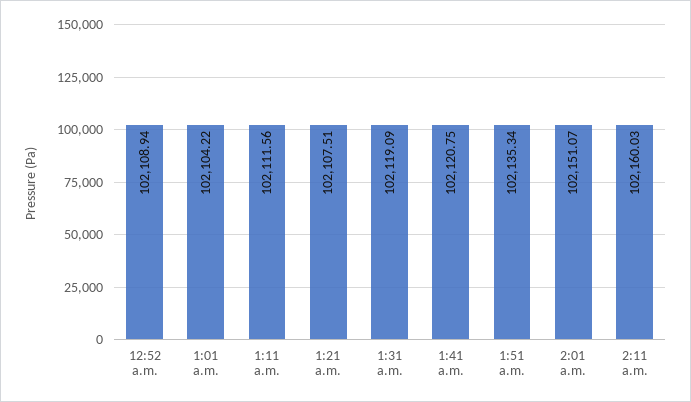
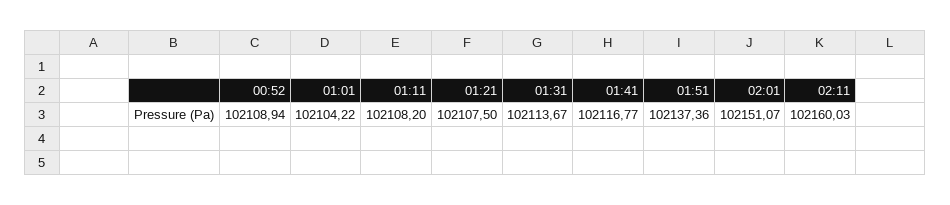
1:11 a.m.: 102111.56 -> 102108.2
1:21 a.m.: 102107.51 -> 102107.5
1:31 a.m.: 102119.09 -> 102113.67
1:41 a.m.: 102120.75 -> 102116.77
1:51 a.m.: 102135.34 -> 102137.36

